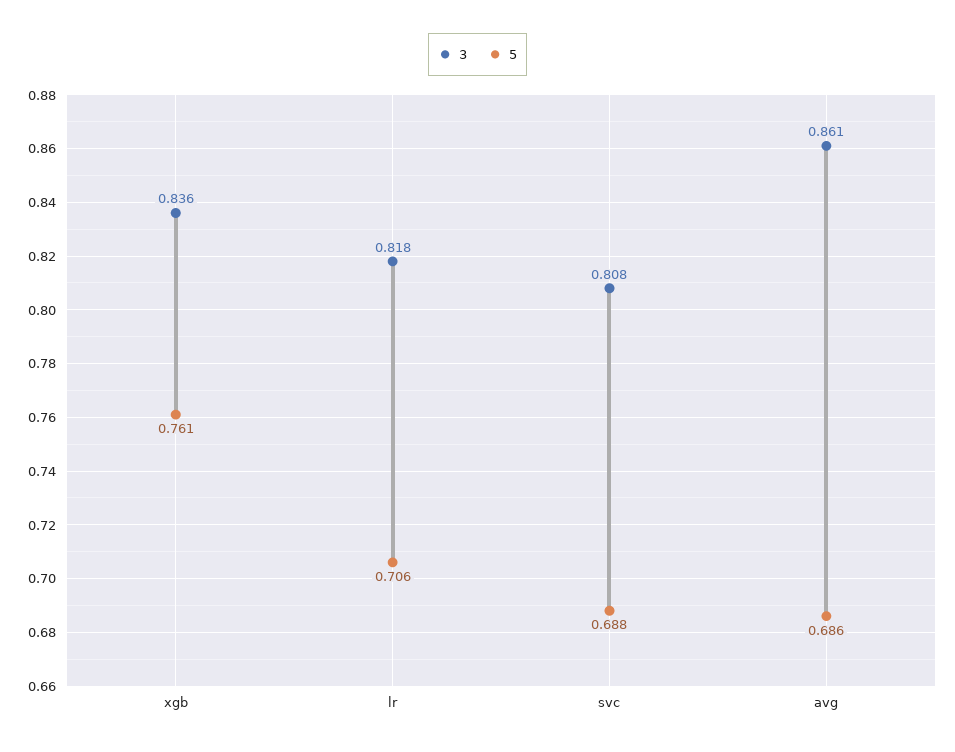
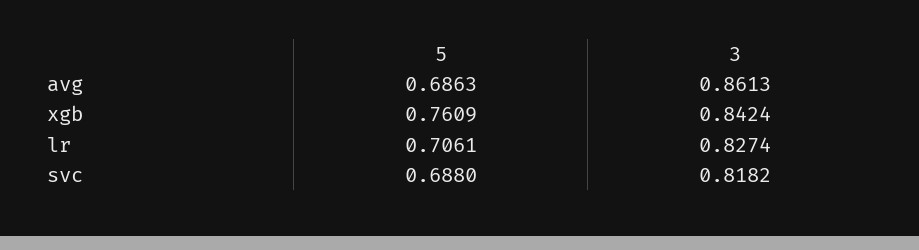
3, xgb: 0.836 -> 0.8424
3, lr: 0.818 -> 0.8274
3, svc: 0.808 -> 0.8182

